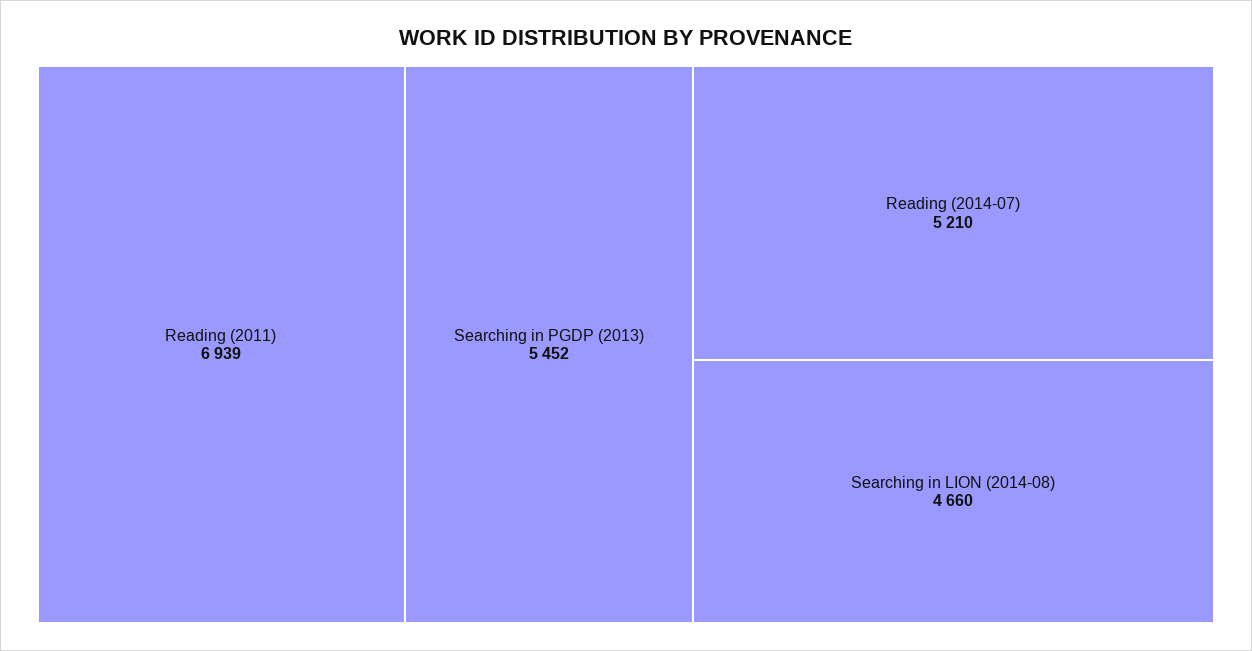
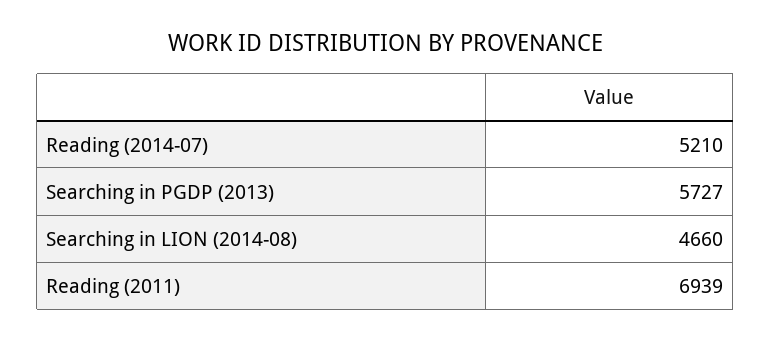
Searching in PGDP (2013): 5452 -> 5727

